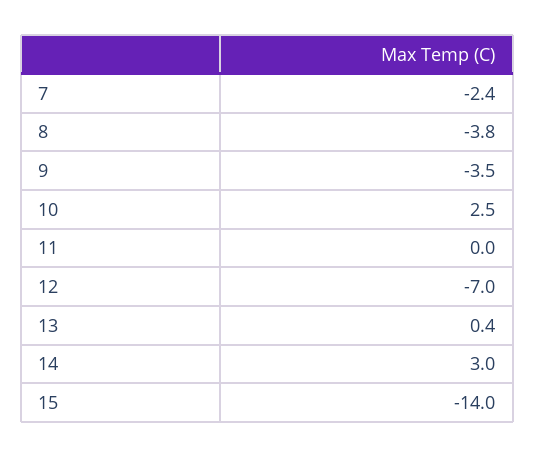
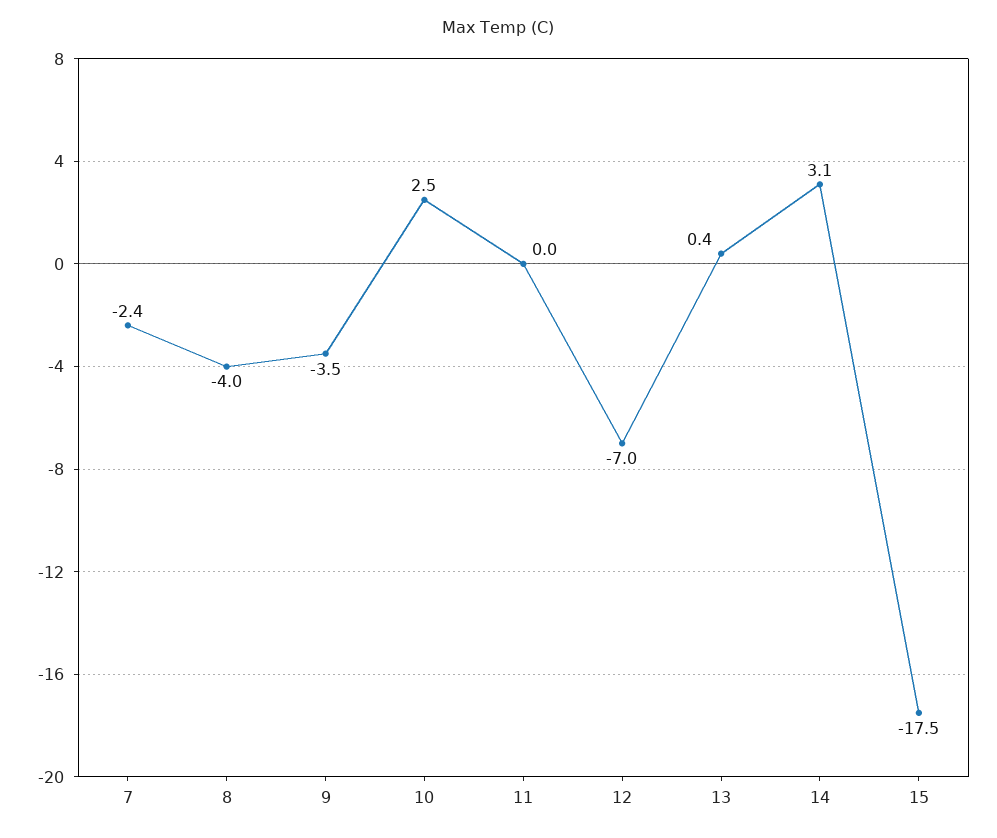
8: -3.8 -> -4
14: 3 -> 3.1
15: -14 -> -17.5

